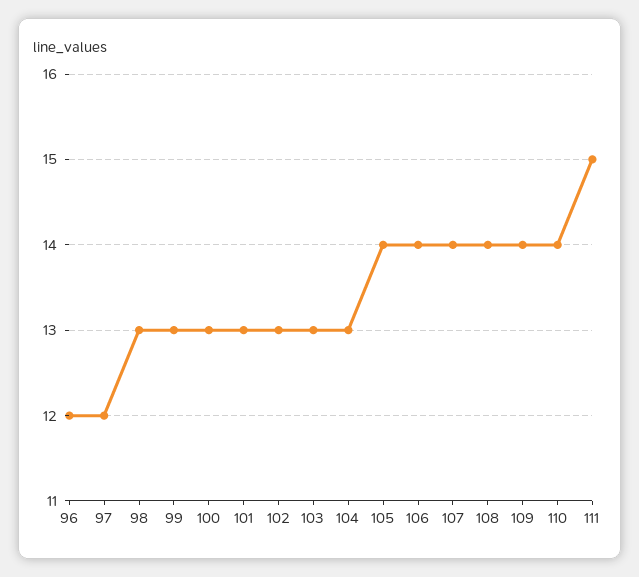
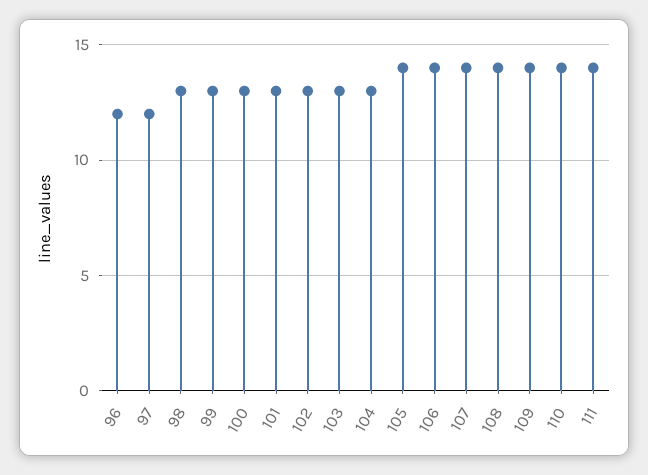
111: 15 -> 14

